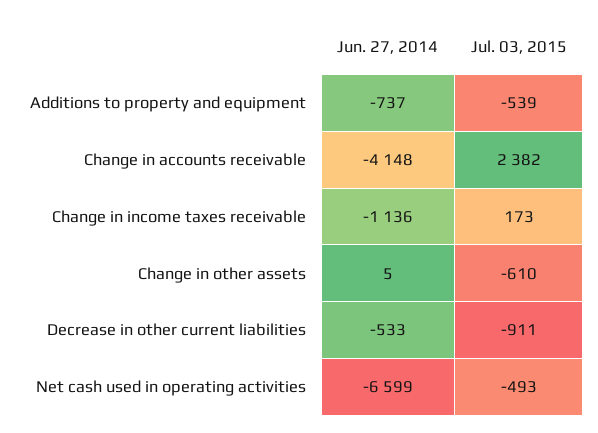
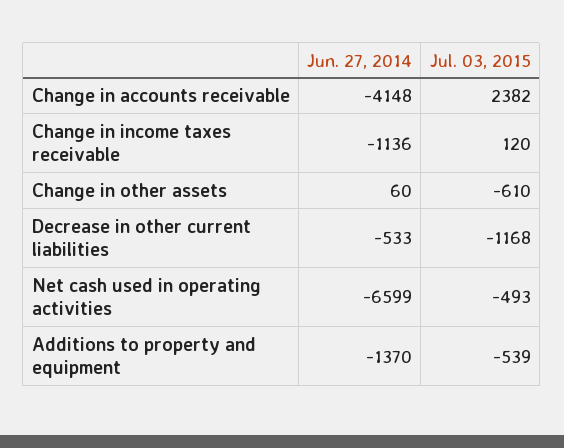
Jun. 27, 2014, Additions to property and equipment: -737 -> -1370
Jul. 03, 2015, Change in income taxes receivable: 173 -> 120
Jun. 27, 2014, Change in other assets: 5 -> 60
Jul. 03, 2015, Decrease in other current liabilities: -911 -> -1168

